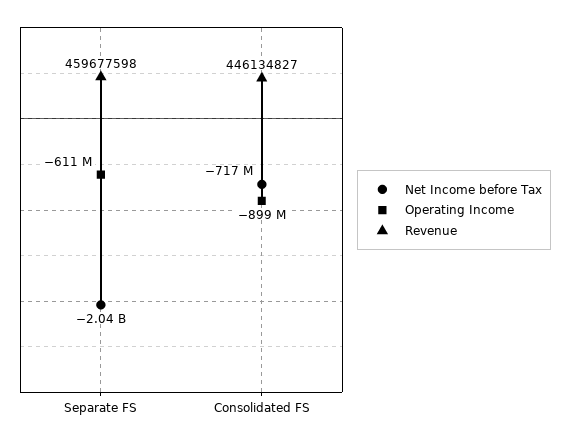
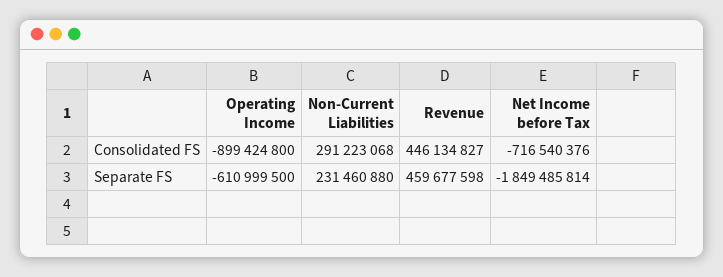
Net Income before Tax, Separate FS: -2040000000 -> -1849485814
Non-Current Liabilities, Consolidated FS: none -> 291223068
Non-Current Liabilities, Separate FS: none -> 231460880

